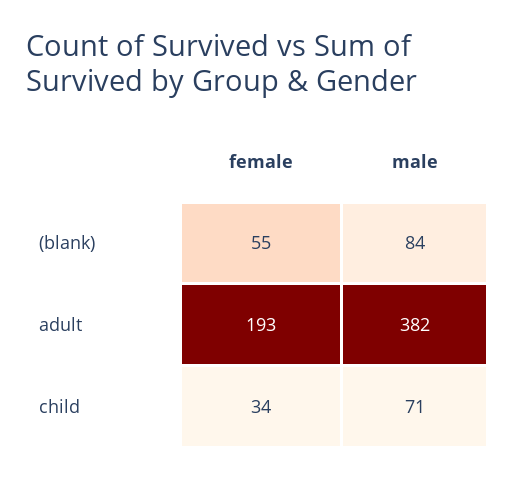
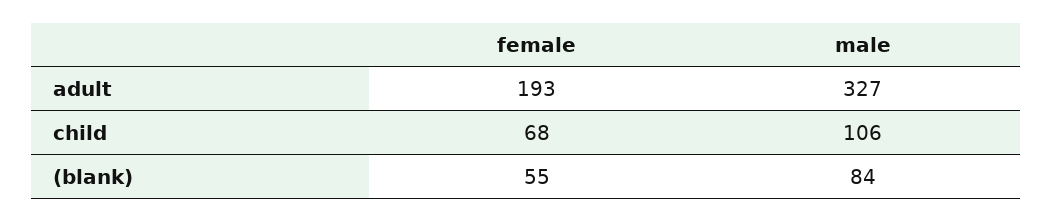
male, adult: 382 -> 327
female, child: 34 -> 68
male, child: 71 -> 106

